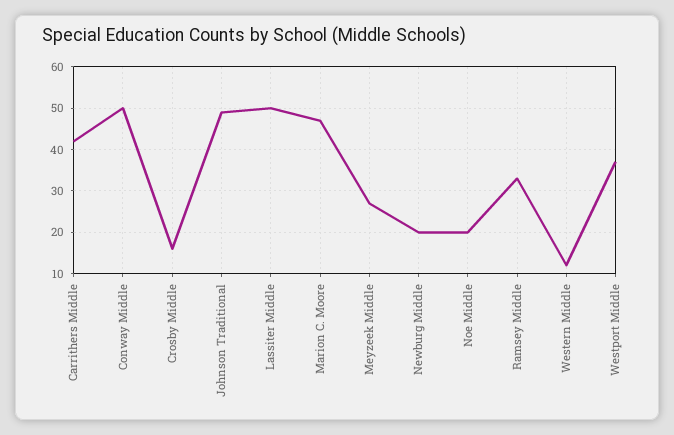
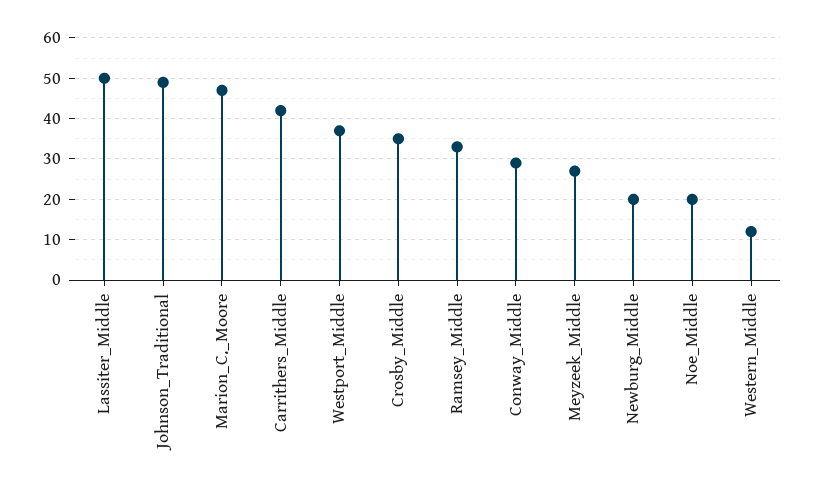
Conway Middle: 50 -> 30
Crosby Middle: 15 -> 35

